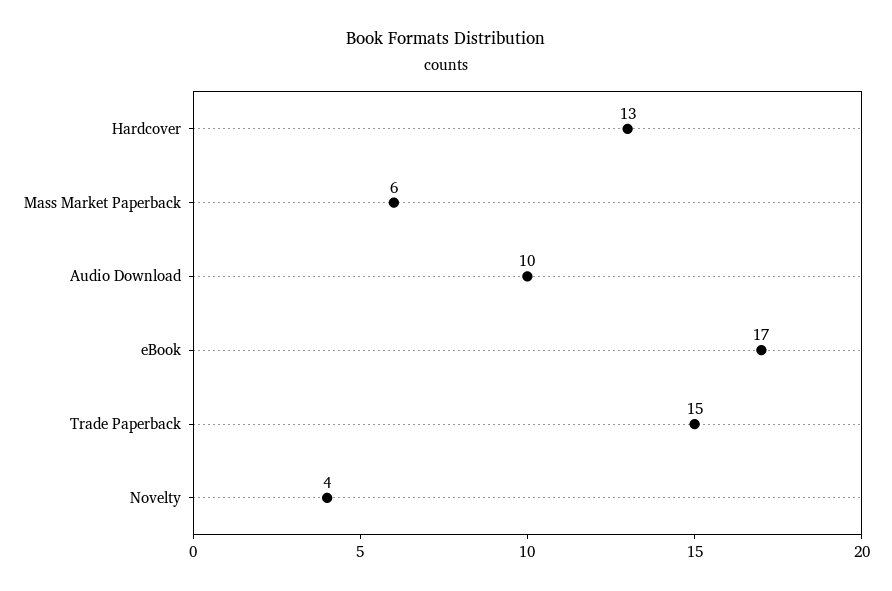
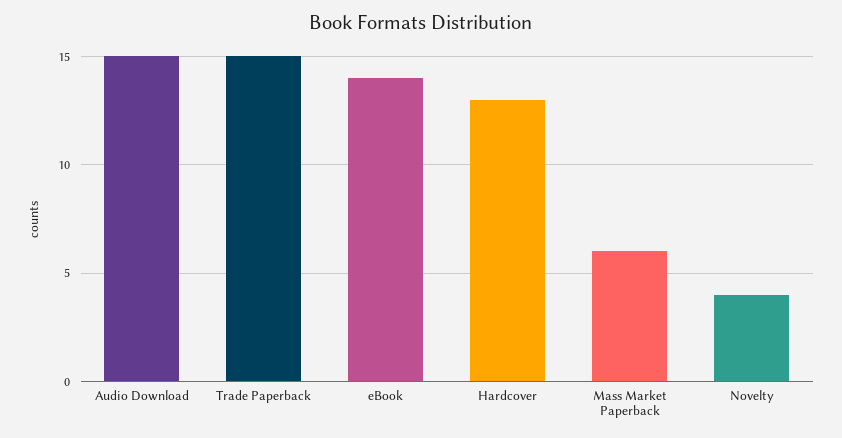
Audio Download: 10 -> 15
eBook: 17 -> 14

